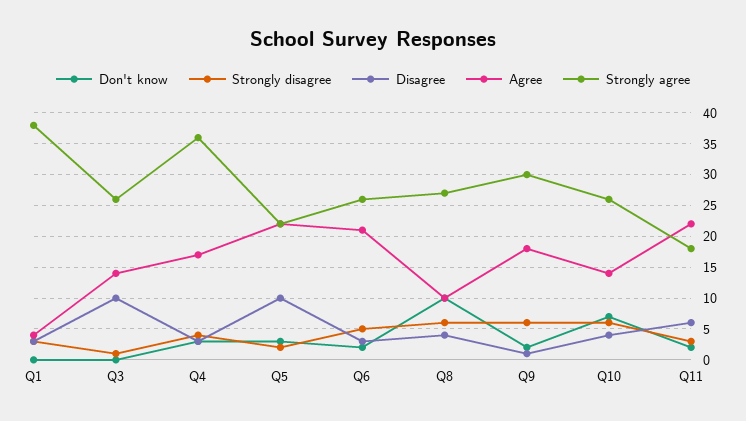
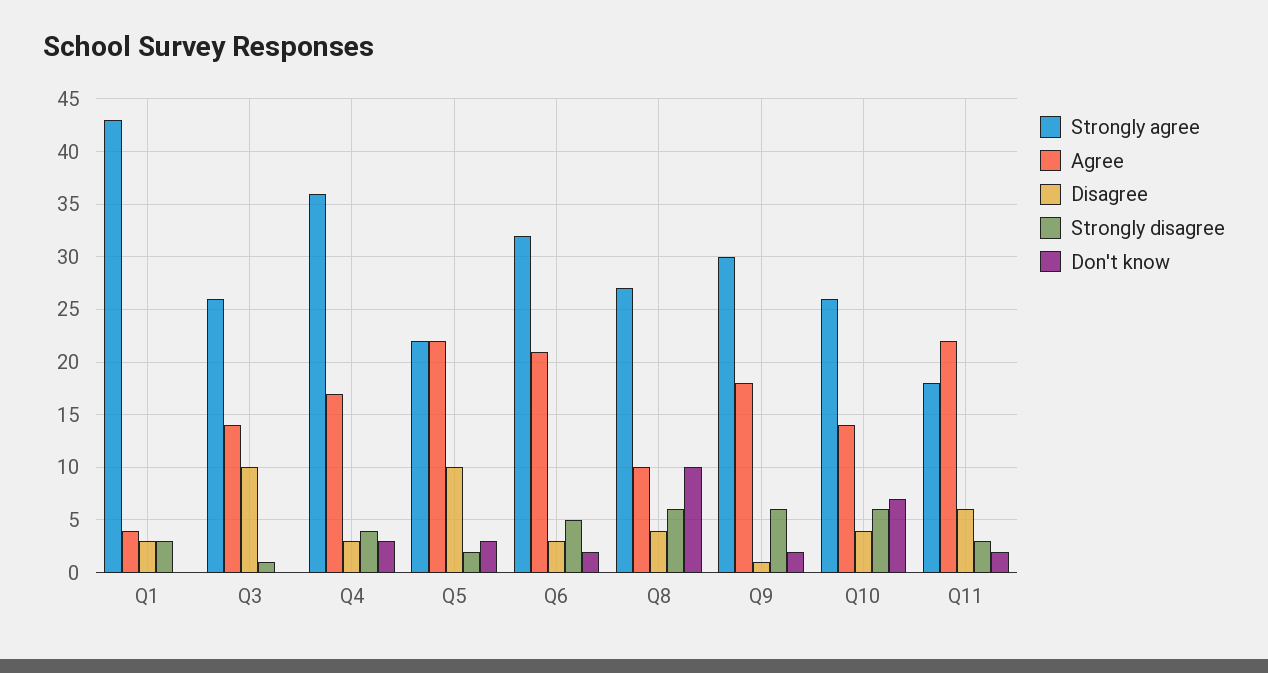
Strongly agree, Q1: 38 -> 43
Strongly agree, Q6: 26 -> 32

